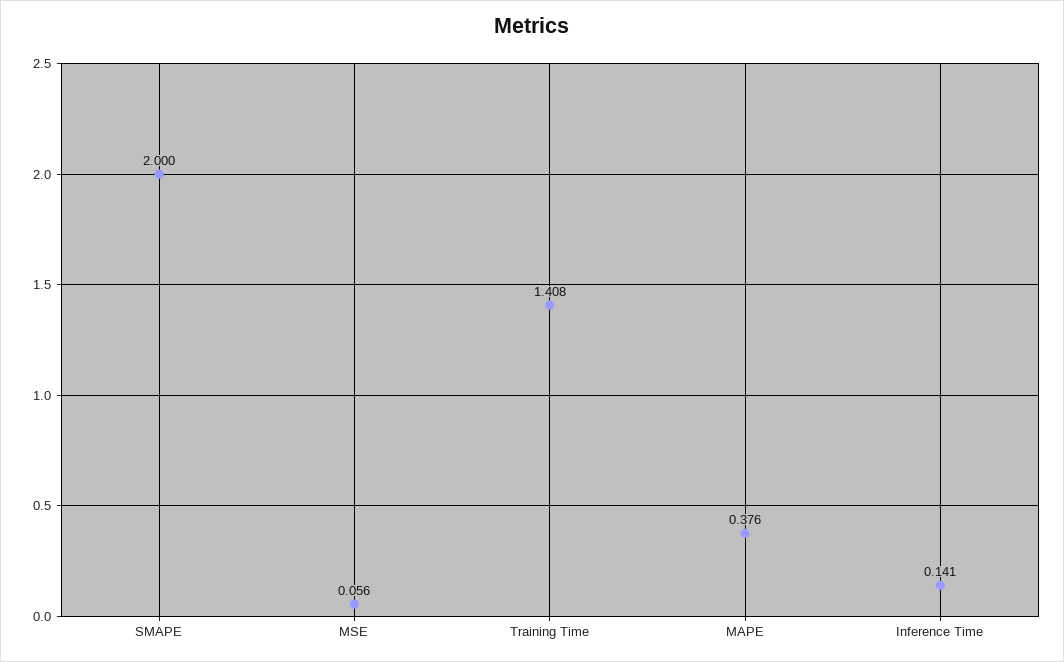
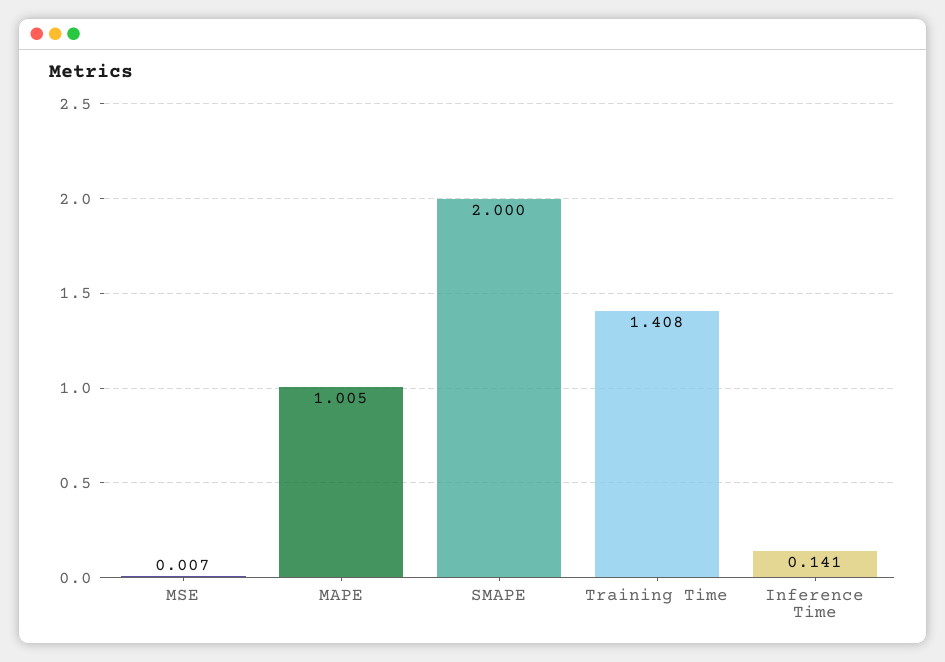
MSE: 0.056 -> 0.007
MAPE: 0.376 -> 1.005

